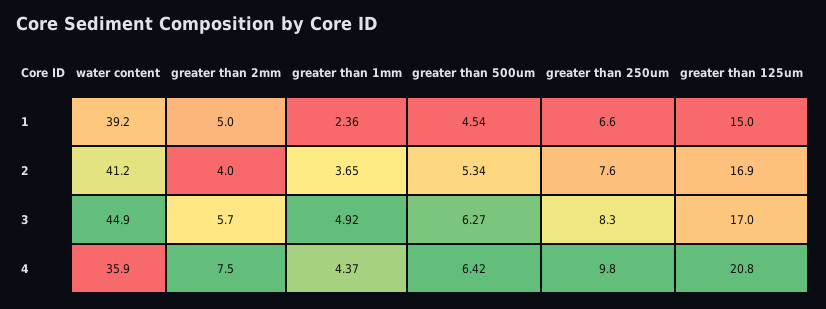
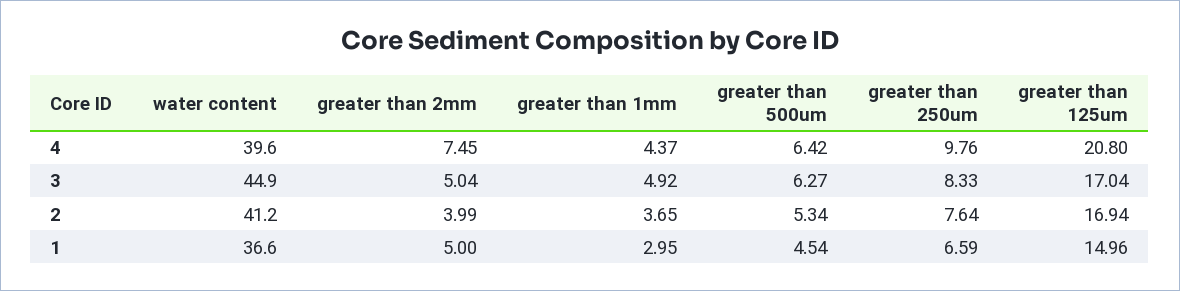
water content, 1: 39.2 -> 36.6
greater than 1mm, 1: 2.36 -> 2.95
greater than 2mm, 3: 5.7 -> 5.04
water content, 4: 35.9 -> 39.6

